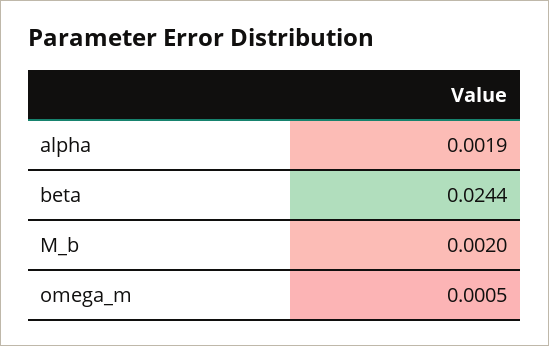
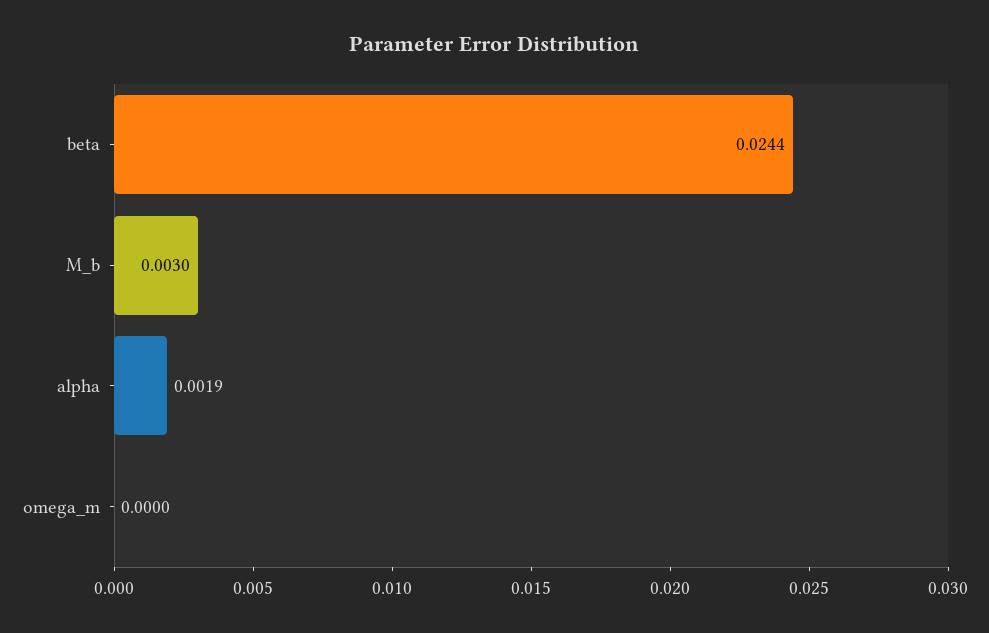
M_b: 0.002 -> 0.003
omega_m: 0.0005 -> 0

